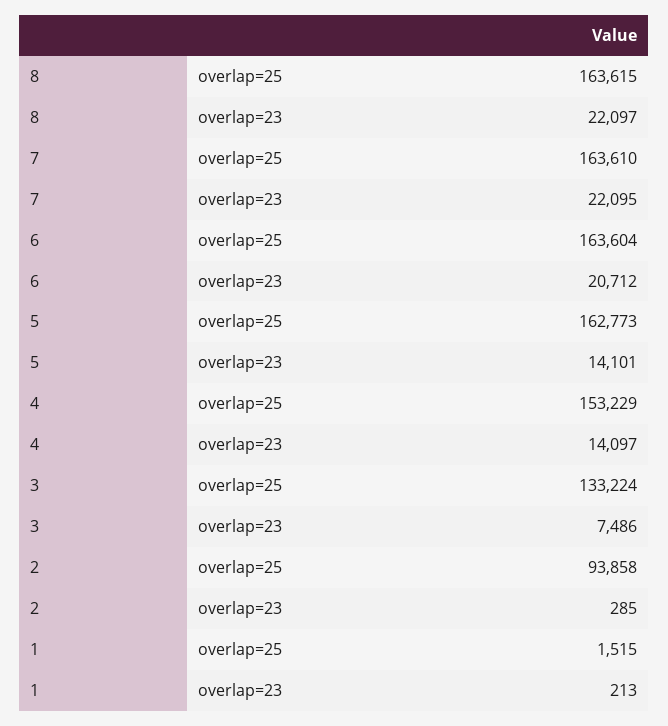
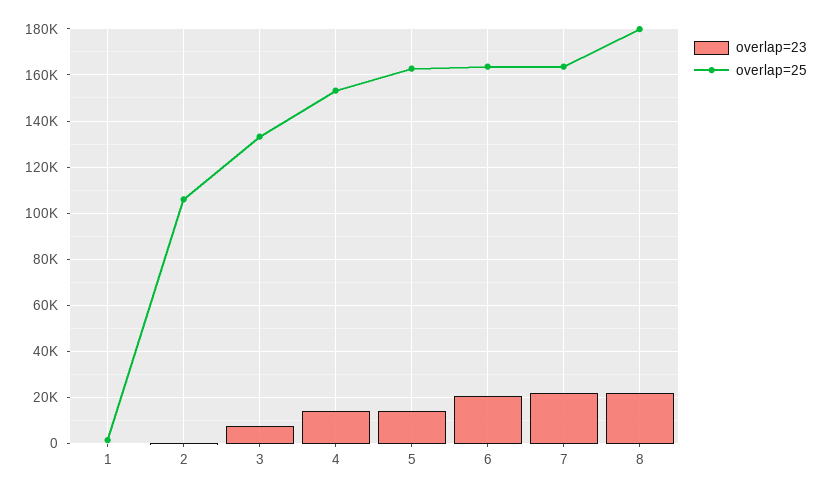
overlap=25, 8: 163615 -> 180000
overlap=25, 2: 93858 -> 105000

